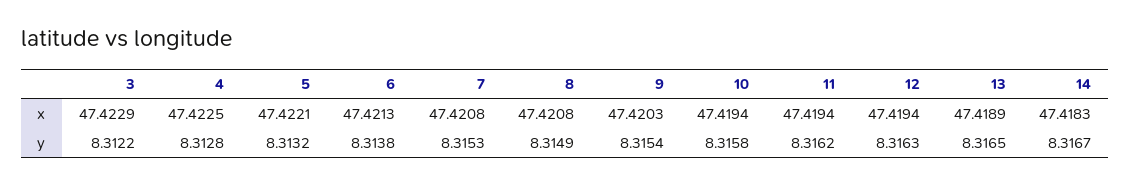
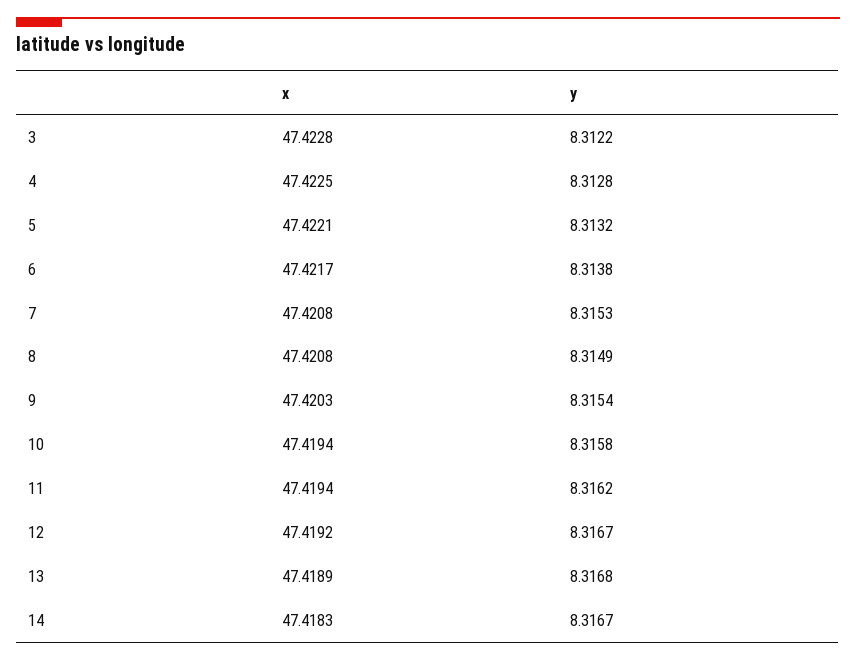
3, x: 47.4229 -> 47.4228
6, x: 47.4213 -> 47.4217
12, x: 47.4194 -> 47.4192
12, y: 8.3163 -> 8.3167
13, y: 8.3165 -> 8.3168

